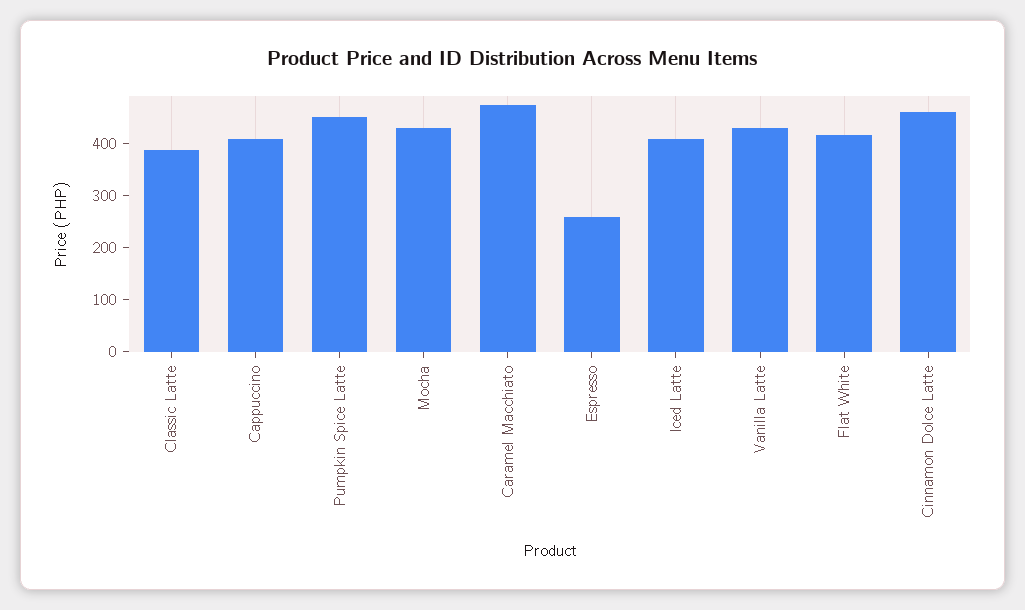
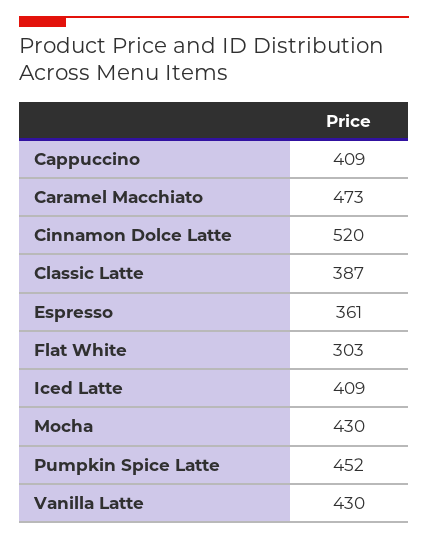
Espresso: 260 -> 361
Flat White: 420 -> 303
Cinnamon Dolce Latte: 460 -> 520

